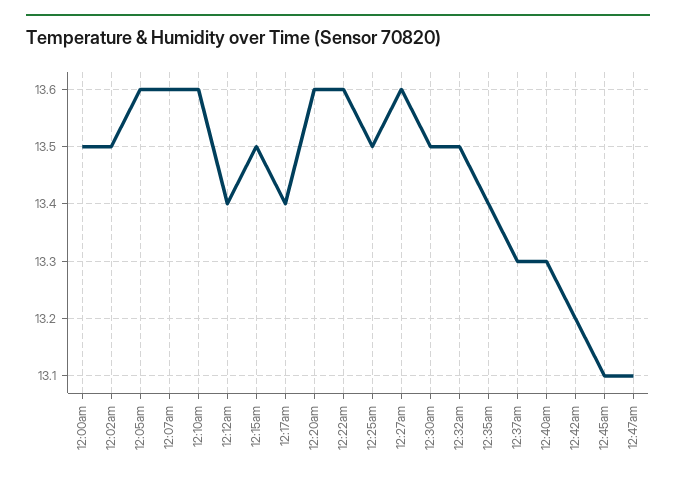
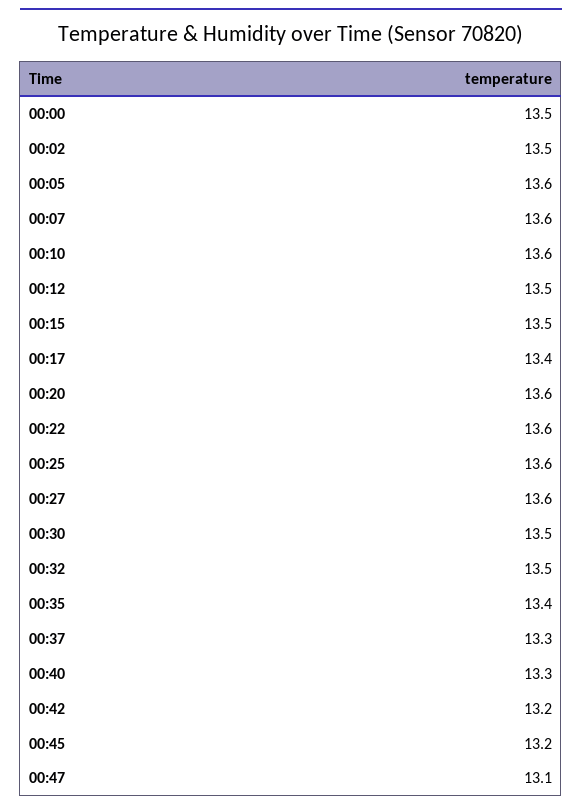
12:12am: 13.4 -> 13.5
12:25am: 13.5 -> 13.6
12:45am: 13.1 -> 13.2

